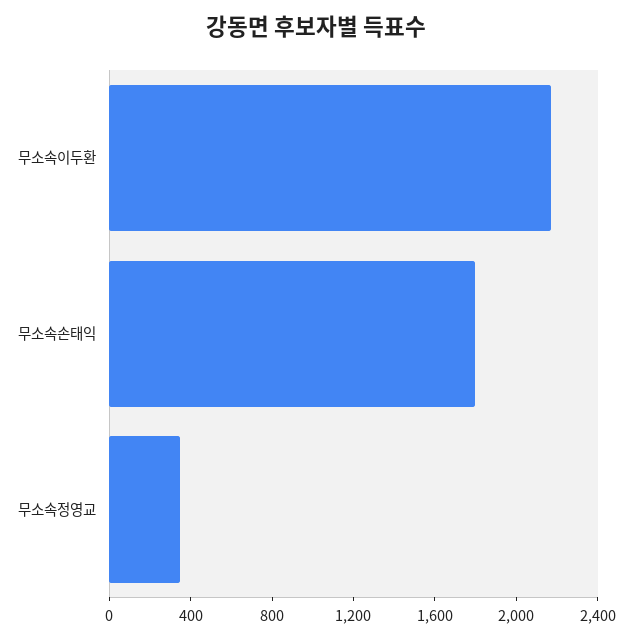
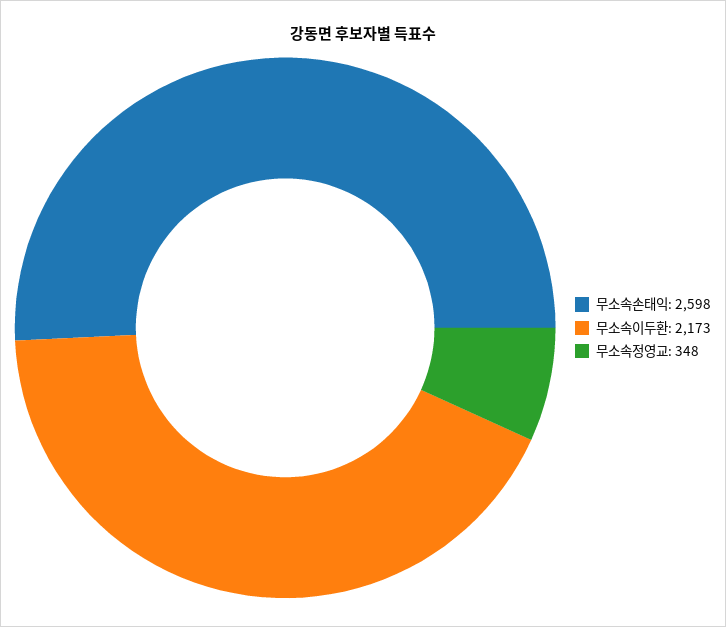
무소속손태익: 1800 -> 2598

